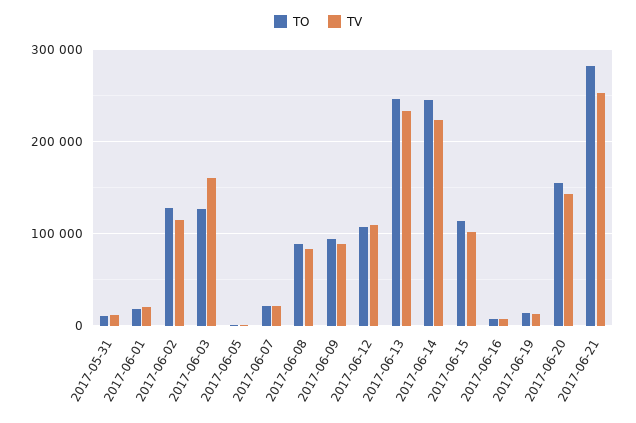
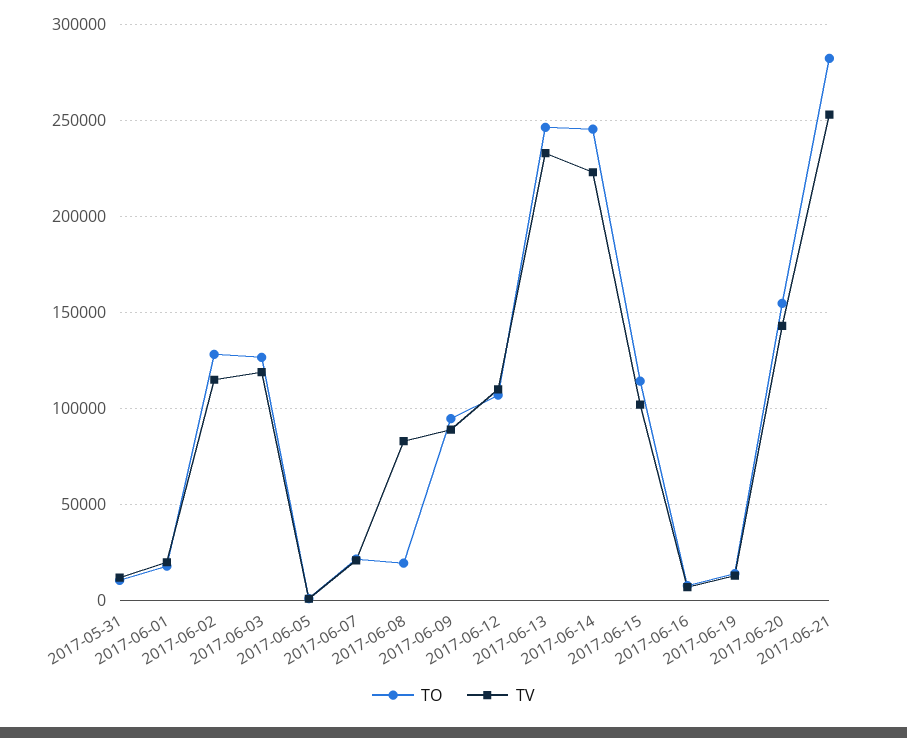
TV, 2017-06-03: 160000 -> 120000
TO, 2017-06-08: 90000 -> 20000

